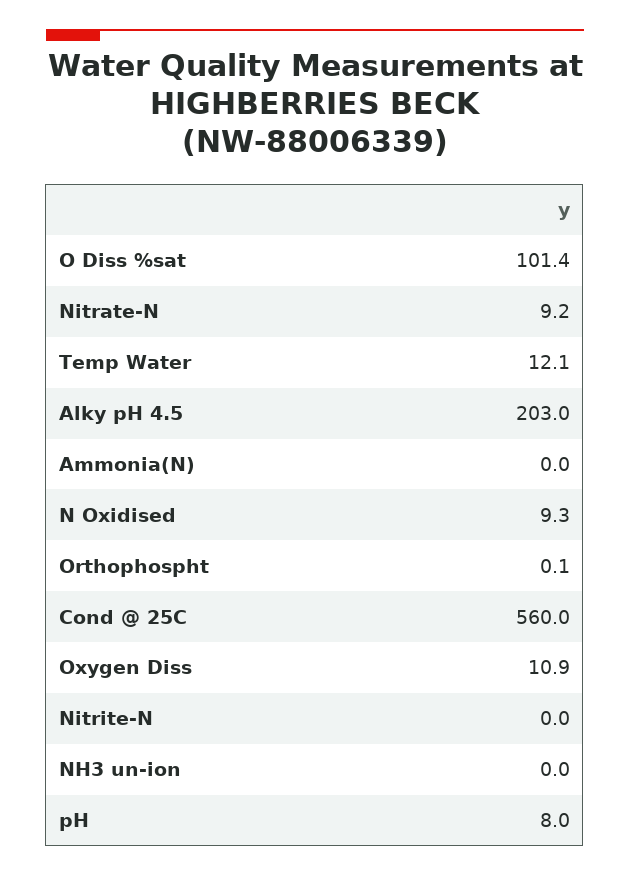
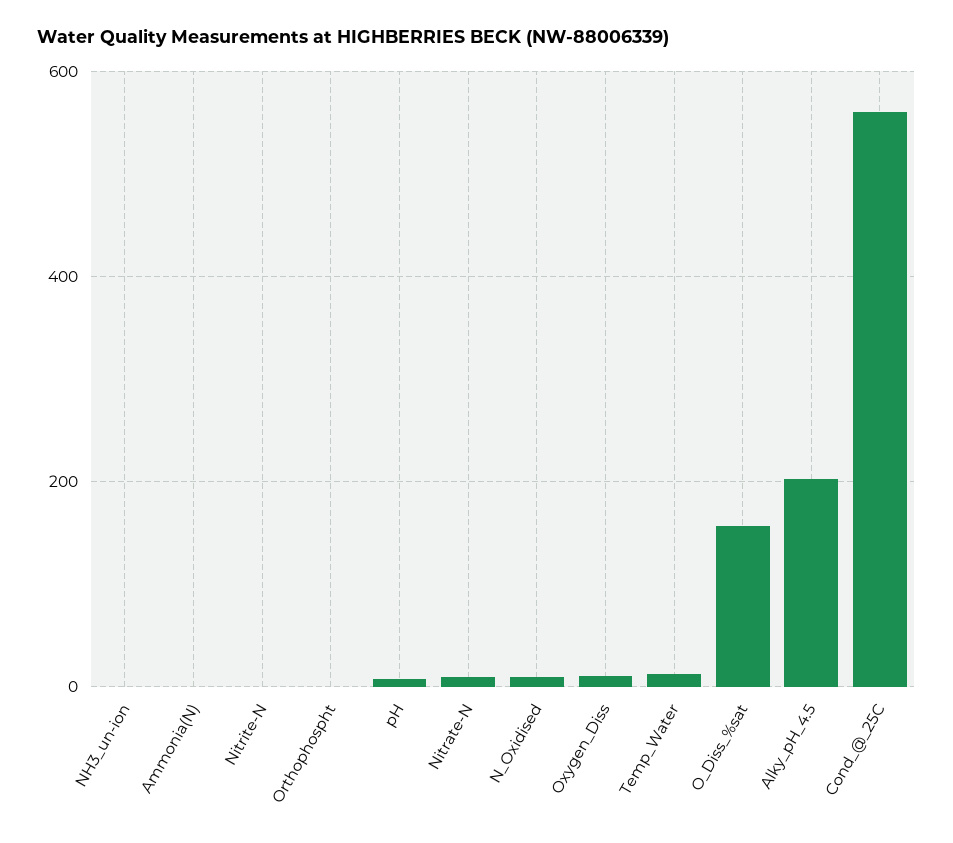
O Diss %sat: 101.4 -> 160

